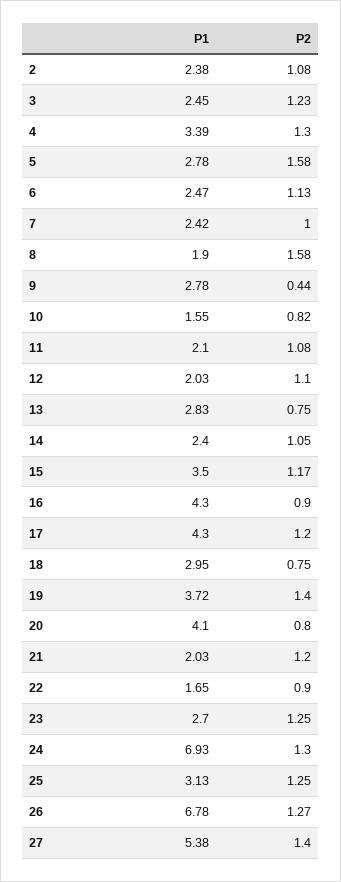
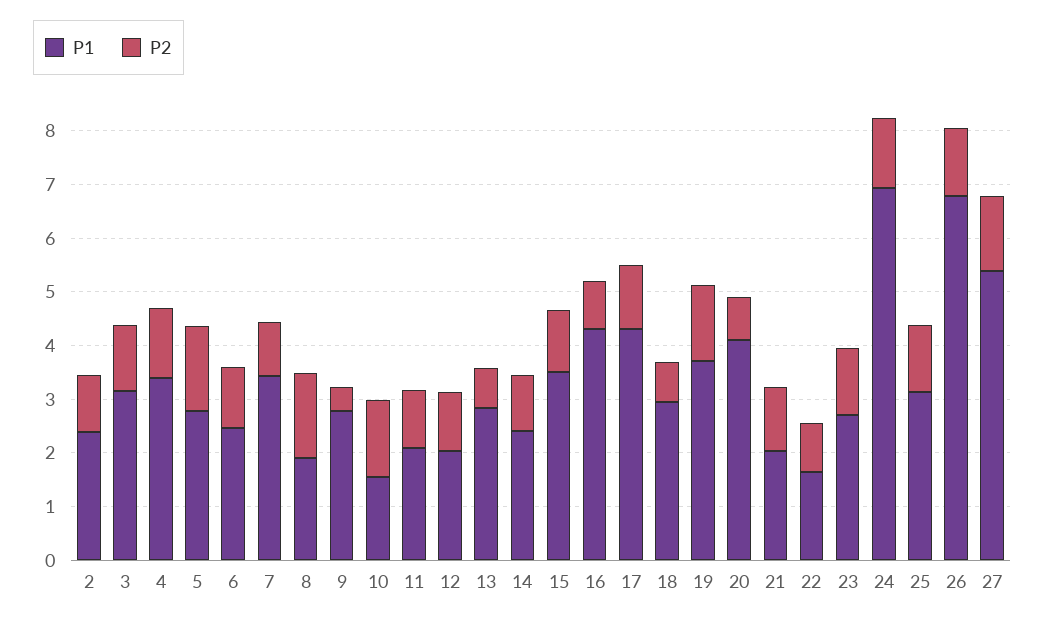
P1, 3: 2.45 -> 3.2
P1, 7: 2.42 -> 3.4
P2, 10: 0.82 -> 1.4

